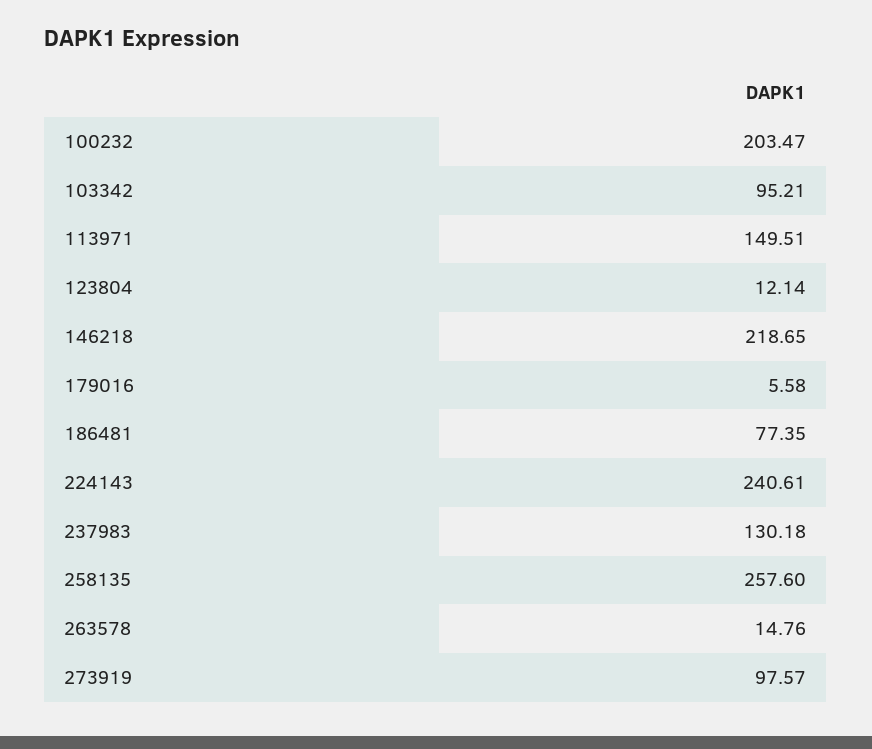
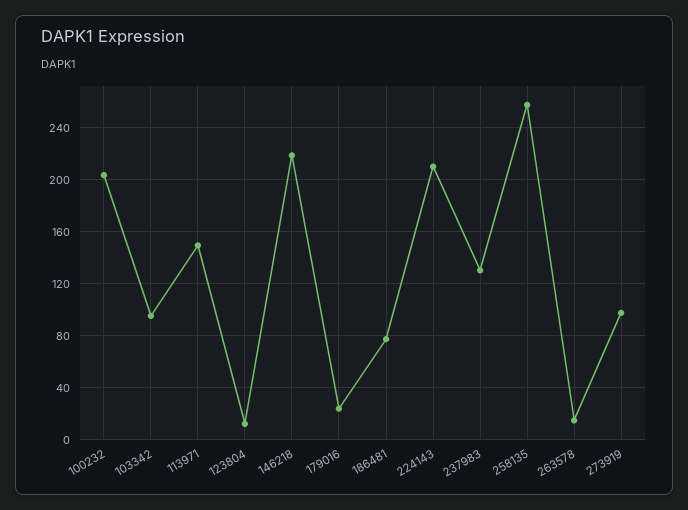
179016: 5.58 -> 25
224143: 240.61 -> 210

